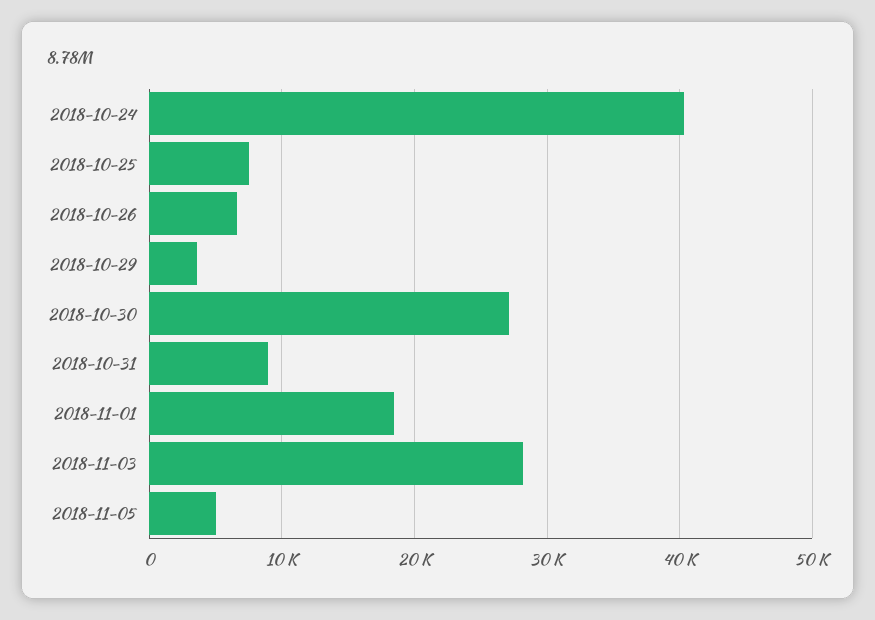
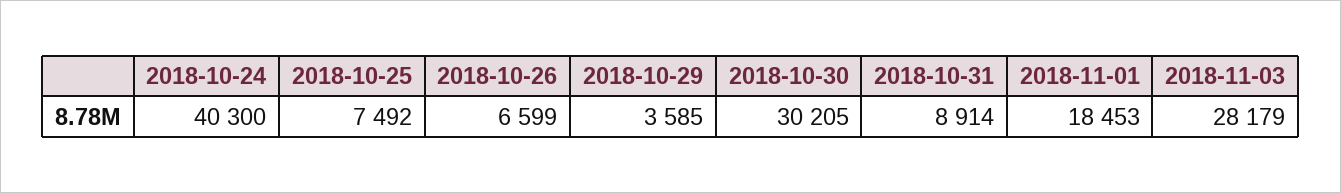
2018-10-30: 27000 -> 30205
2018-11-05: 5000 -> none

